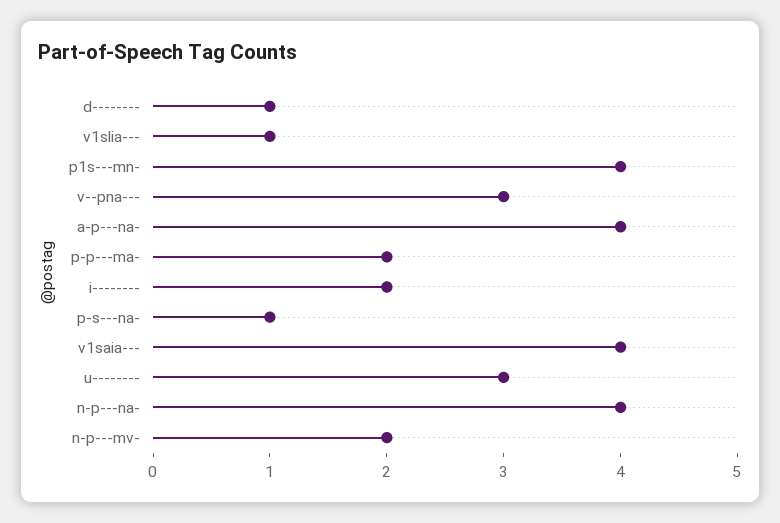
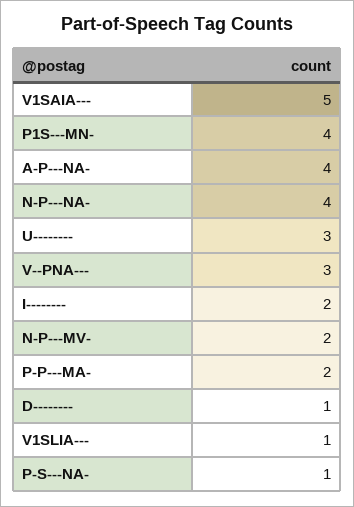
v1saia---: 4 -> 5

